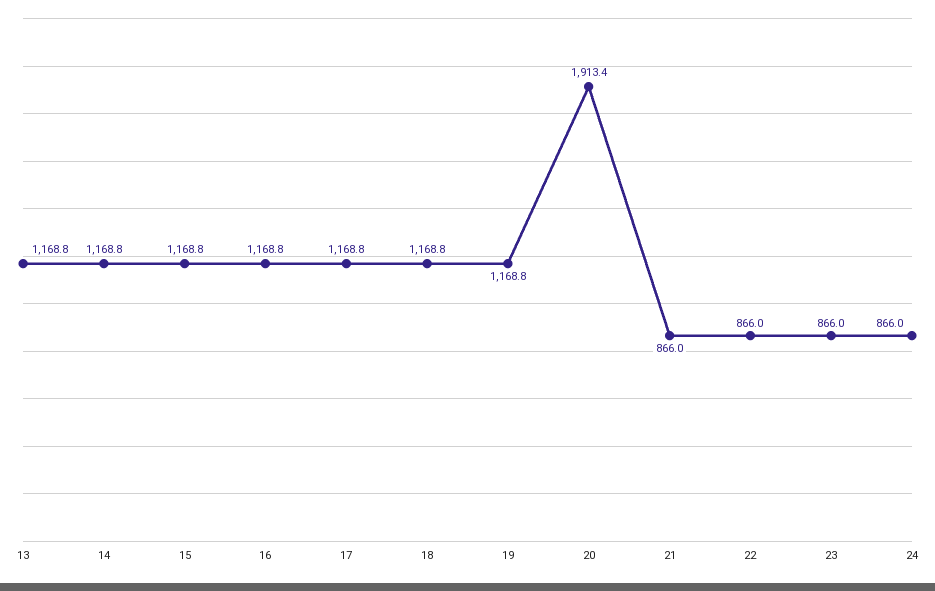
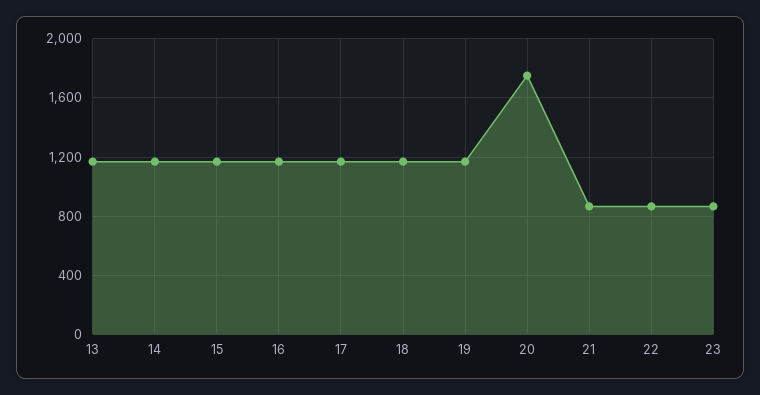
20: 1913.4 -> 1750
24: 866 -> none

